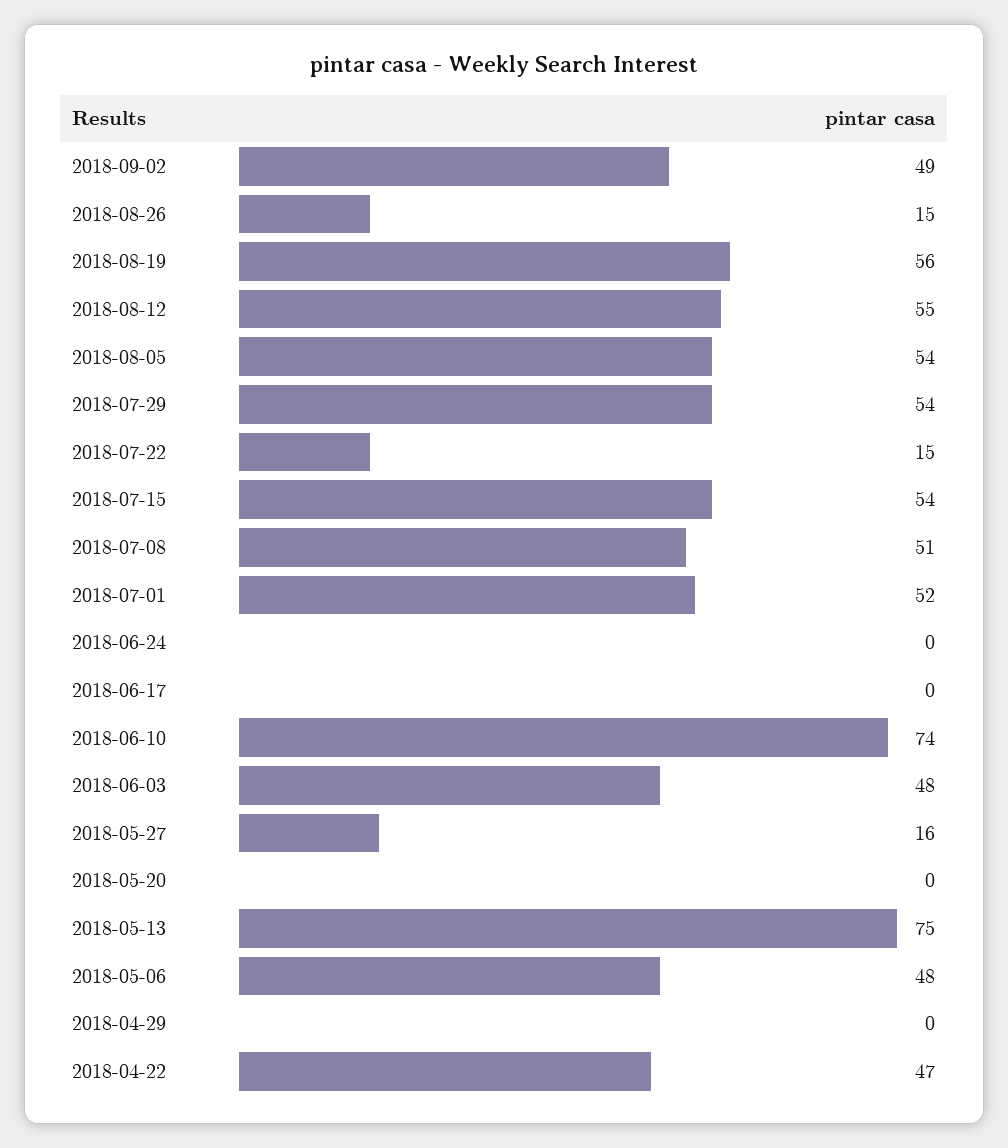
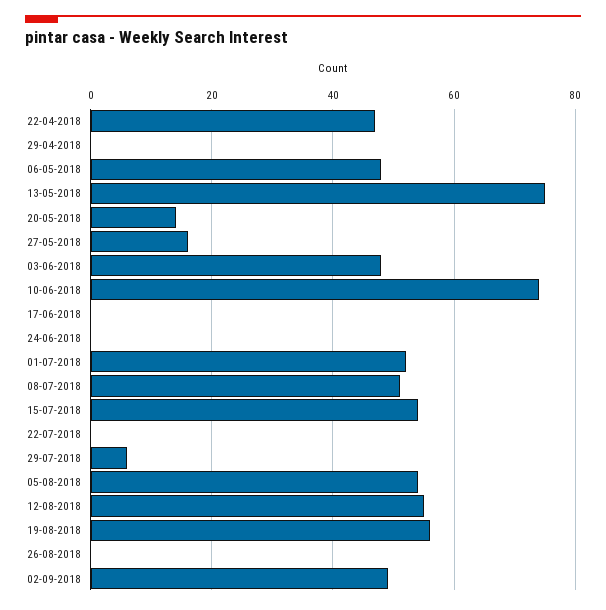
2018-08-26: 15 -> 0
2018-07-29: 54 -> 5
2018-07-22: 15 -> 0
2018-05-20: 0 -> 15

